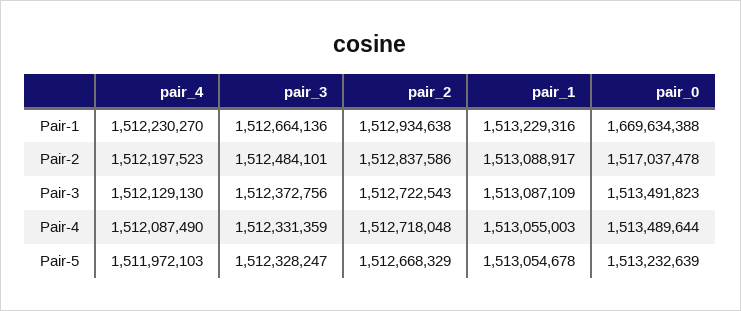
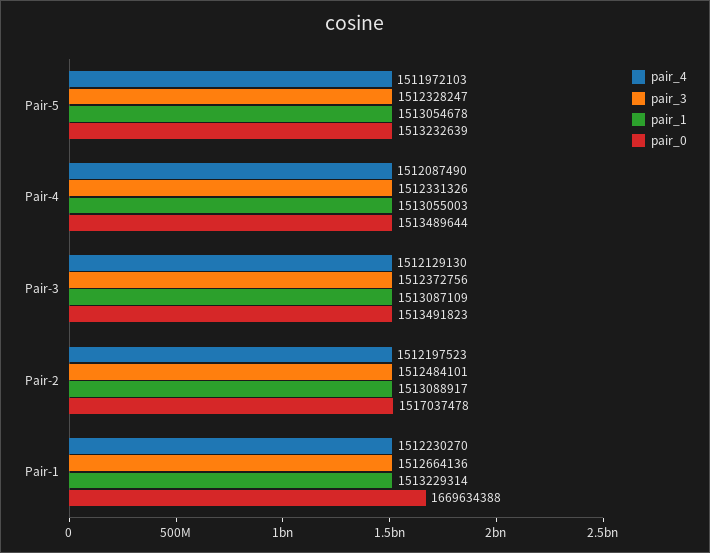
pair_2, Pair-1: 1512934638 -> none
pair_1, Pair-1: 1513229316 -> 1513229314
pair_2, Pair-2: 1512837586 -> none
pair_2, Pair-3: 1512722543 -> none
pair_3, Pair-4: 1512331359 -> 1512331326
pair_2, Pair-4: 1512718048 -> none
pair_2, Pair-5: 1512668329 -> none

